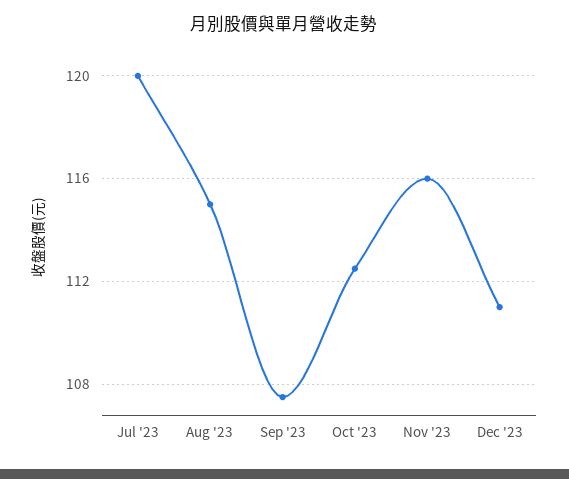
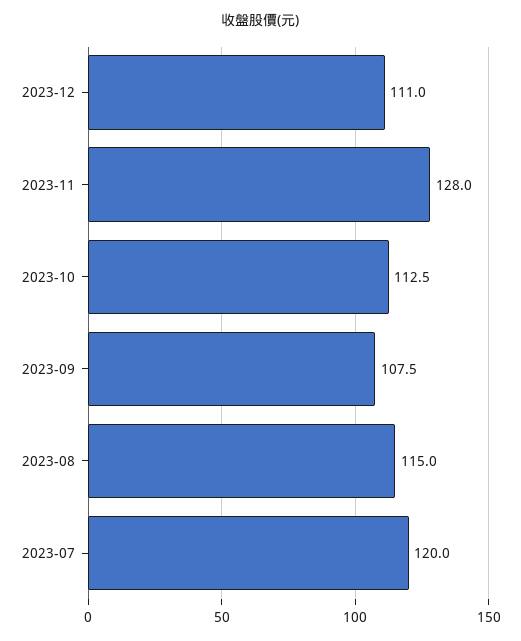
Nov '23: 116 -> 128

